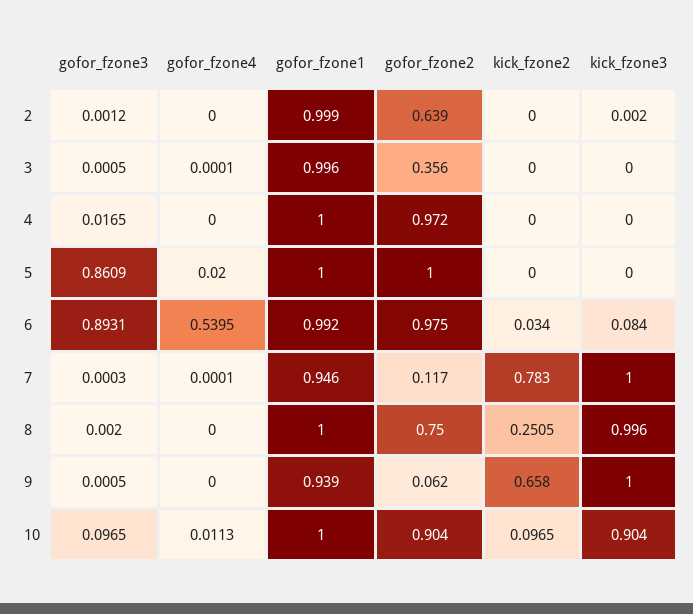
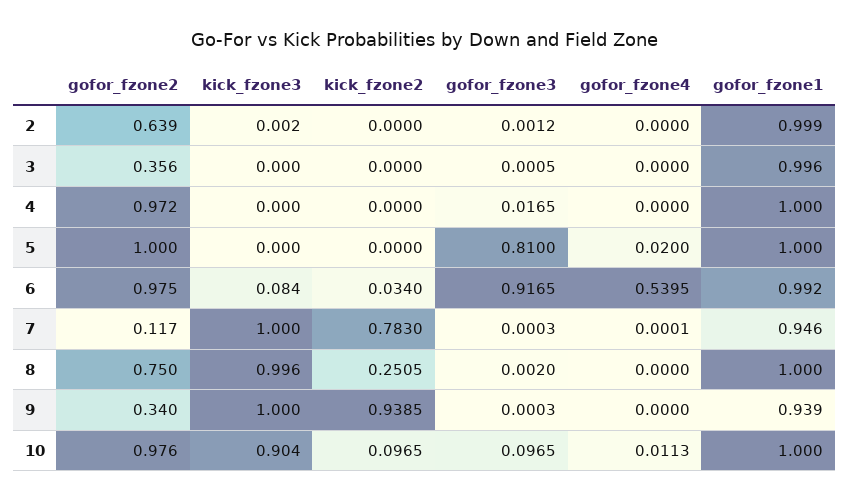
gofor_fzone4, 3: 0.0001 -> 0
gofor_fzone3, 5: 0.8609 -> 0.81
gofor_fzone3, 6: 0.8931 -> 0.9165
gofor_fzone3, 9: 0.0005 -> 0.0003
gofor_fzone2, 9: 0.062 -> 0.34
kick_fzone2, 9: 0.658 -> 0.9385
gofor_fzone2, 10: 0.904 -> 0.976

